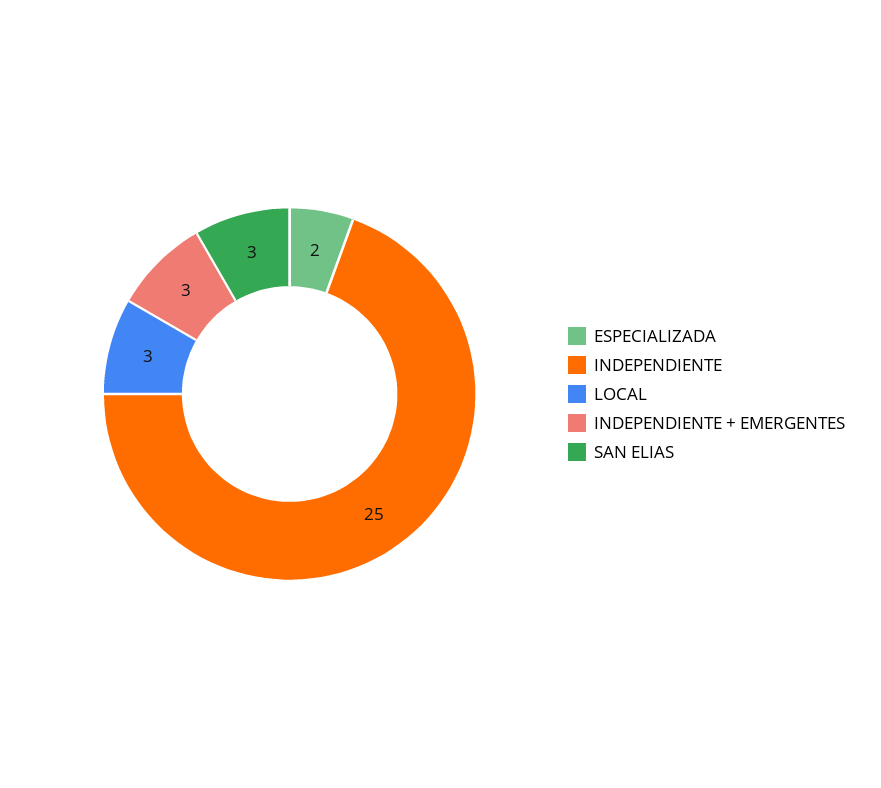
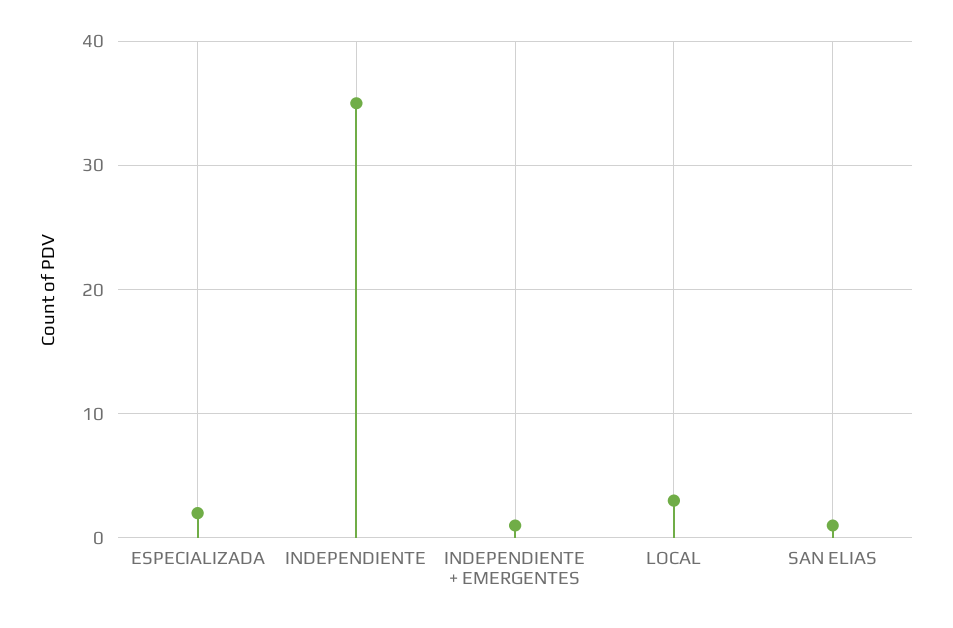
INDEPENDIENTE: 25 -> 35
INDEPENDIENTE + EMERGENTES: 3 -> 1
SAN ELIAS: 3 -> 1

